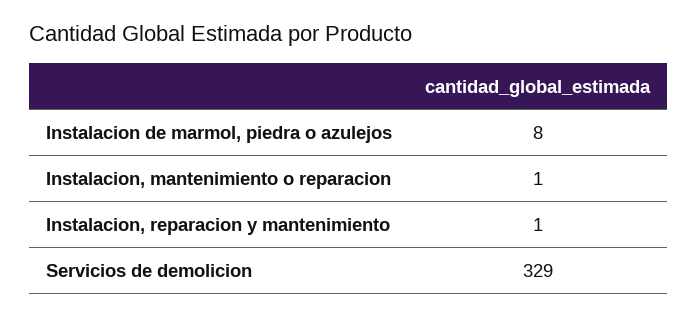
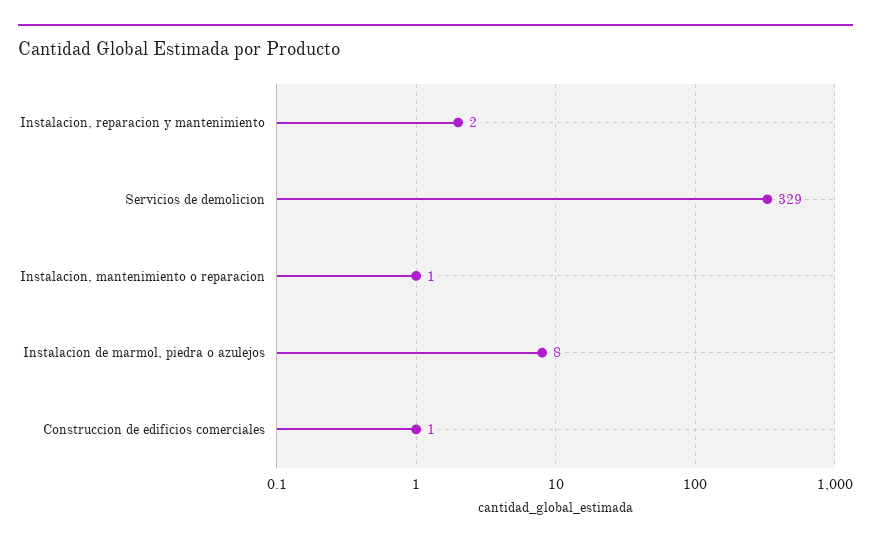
Instalacion, reparacion y mantenimiento: 1 -> 2
Construccion de edificios comerciales: none -> 1

